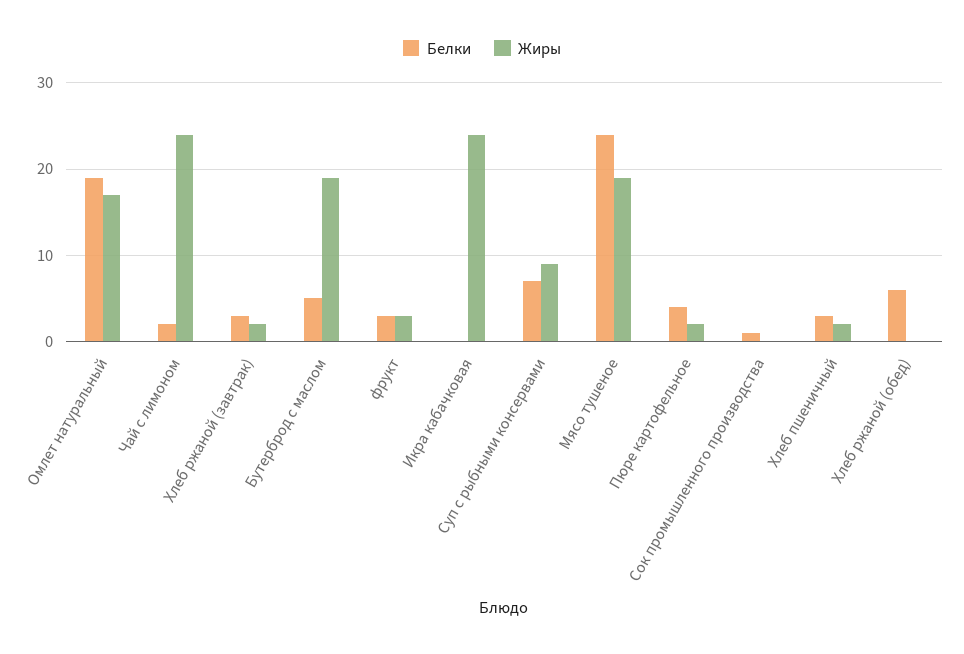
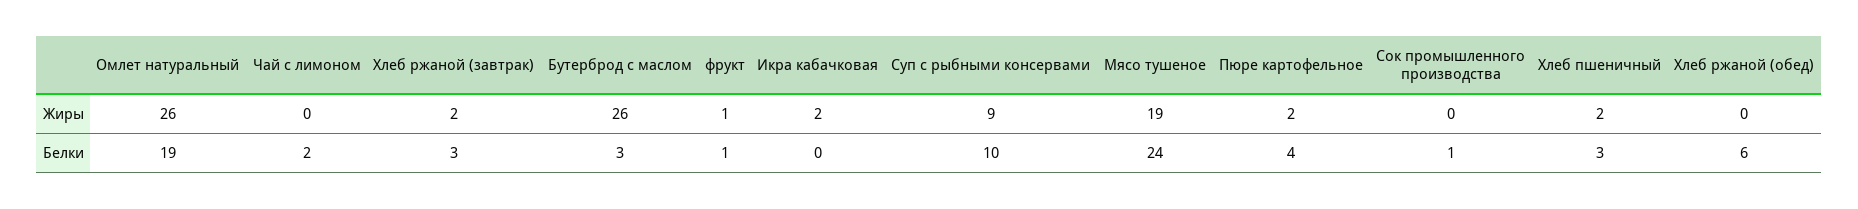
Жиры, Омлет натуральный: 17 -> 26
Жиры, Чай с лимоном: 24 -> 0
Белки, Бутерброд с маслом: 5 -> 3
Жиры, Бутерброд с маслом: 19 -> 26
Белки, фрукт: 3 -> 1
Жиры, фрукт: 3 -> 1
Жиры, Икра кабачковая: 24 -> 2
Белки, Суп с рыбными консервами: 7 -> 10

